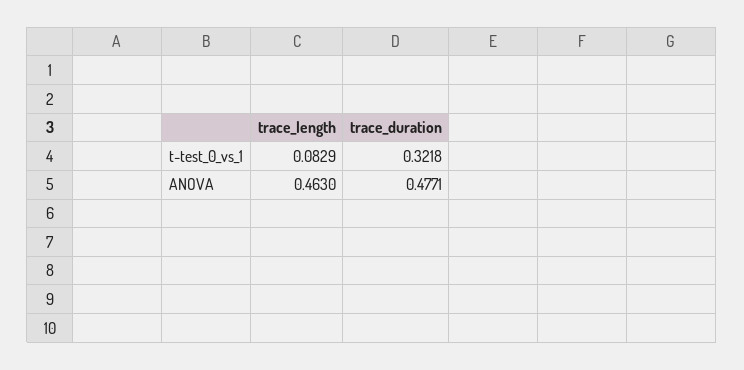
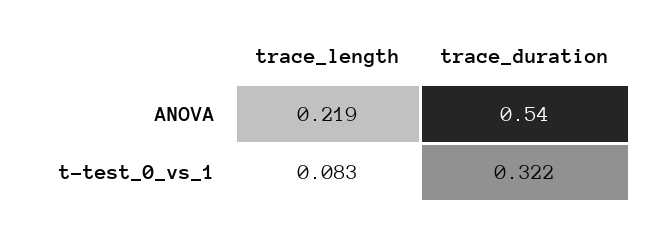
trace_length, ANOVA: 0.463 -> 0.219
trace_duration, ANOVA: 0.4771 -> 0.54

